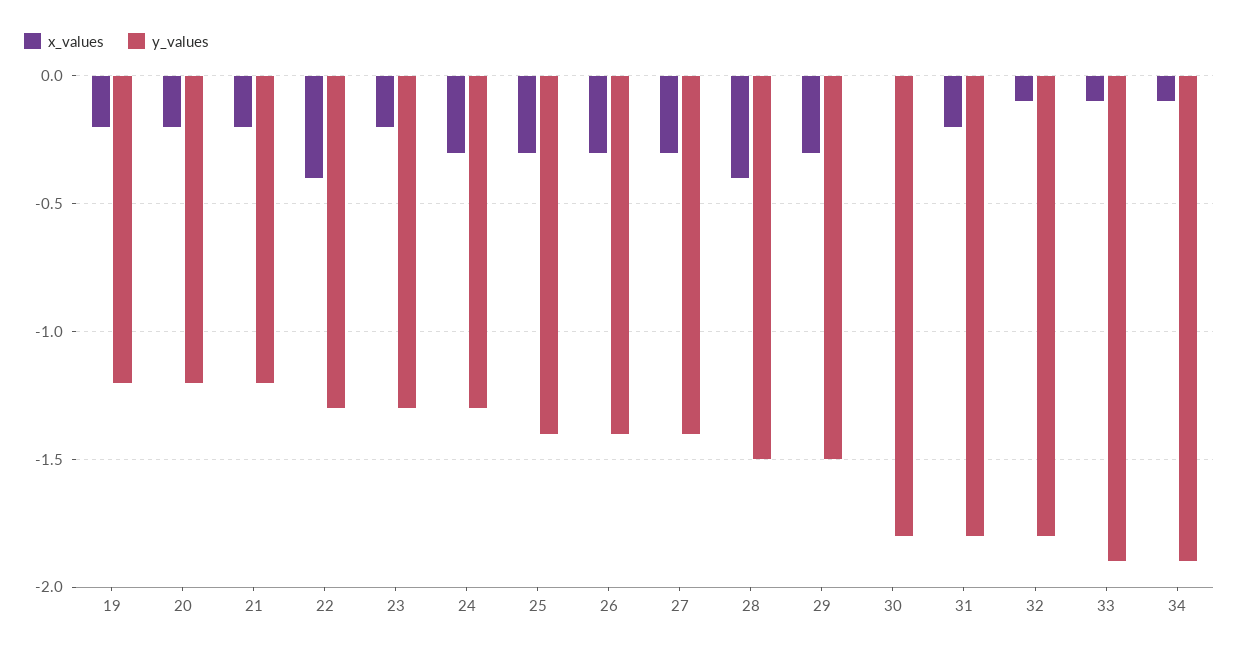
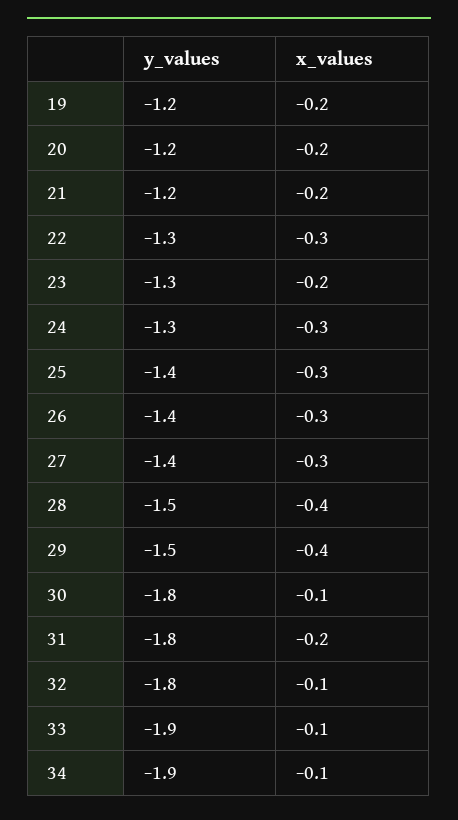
x_values, 22: -0.4 -> -0.3
x_values, 29: -0.3 -> -0.4
x_values, 30: 0 -> -0.1

